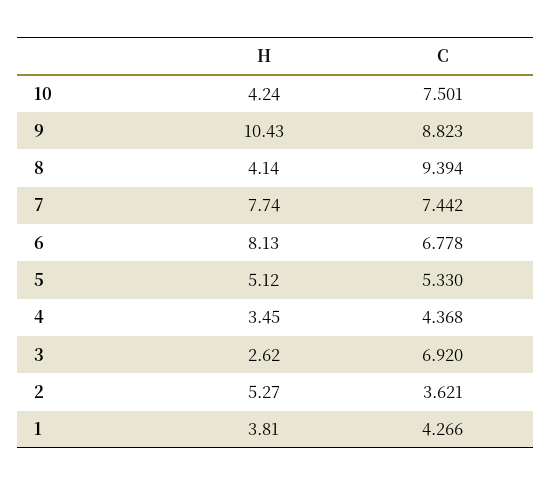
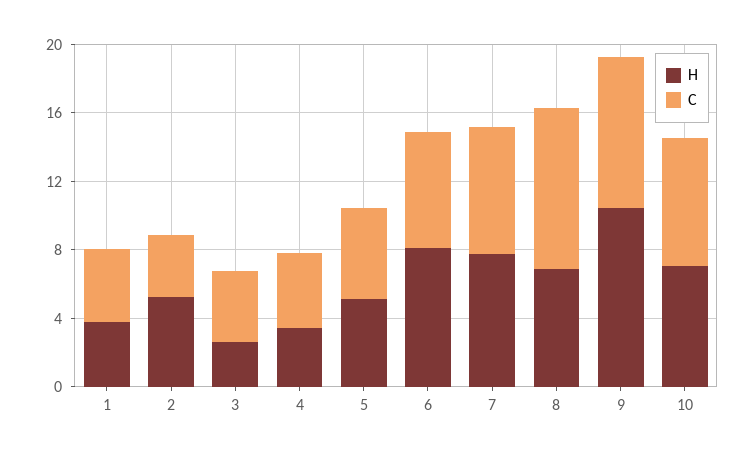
H, 10: 4.24 -> 7
H, 8: 4.14 -> 7
C, 3: 6.92 -> 4

